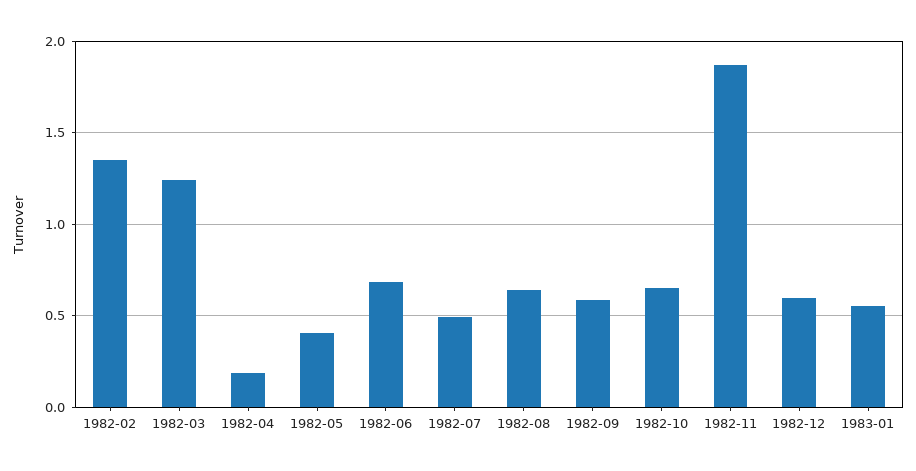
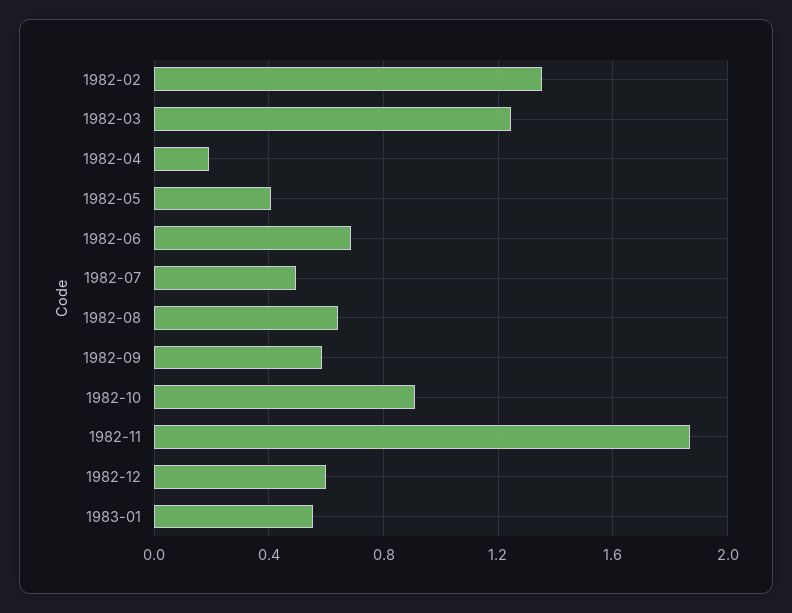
1982-10: 0.65 -> 0.9

